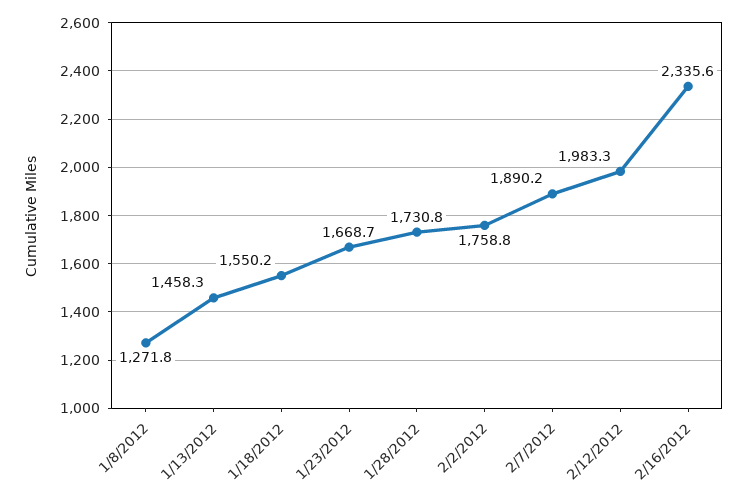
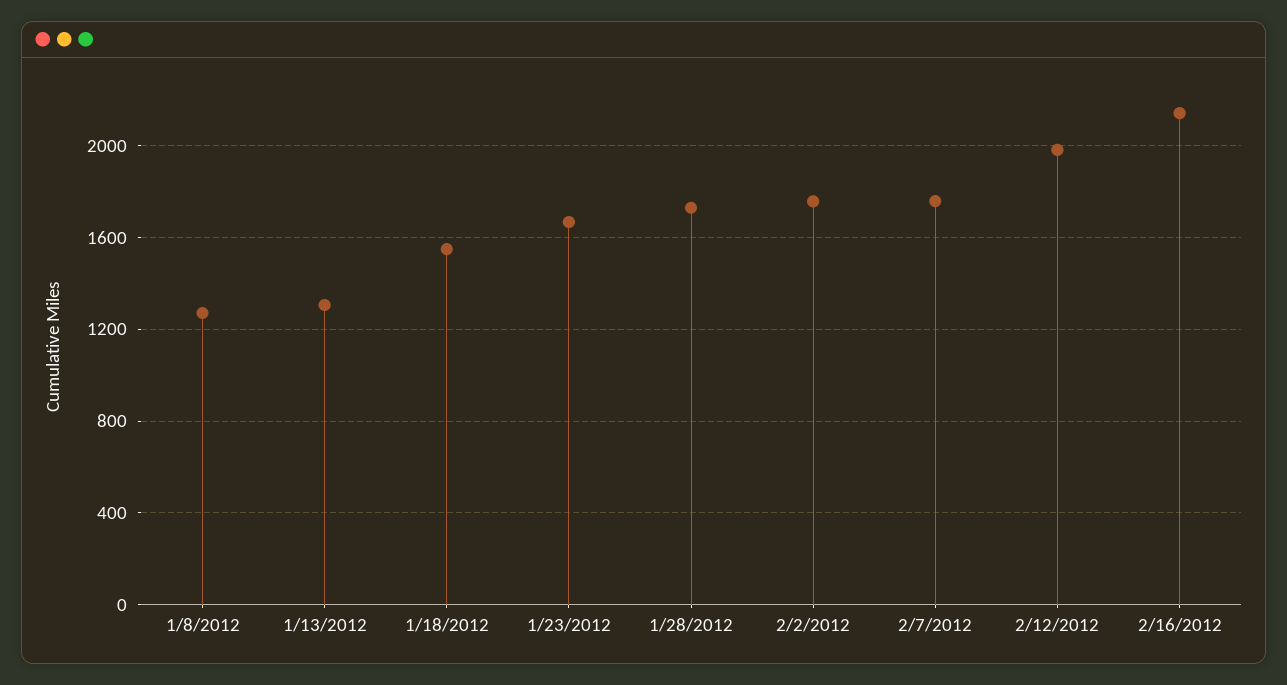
1/13/2012: 1458.3 -> 1300
2/7/2012: 1890.2 -> 1750
2/16/2012: 2335.6 -> 2150

